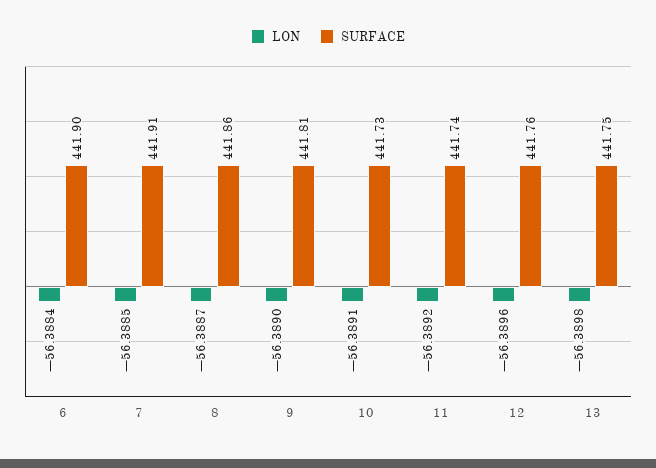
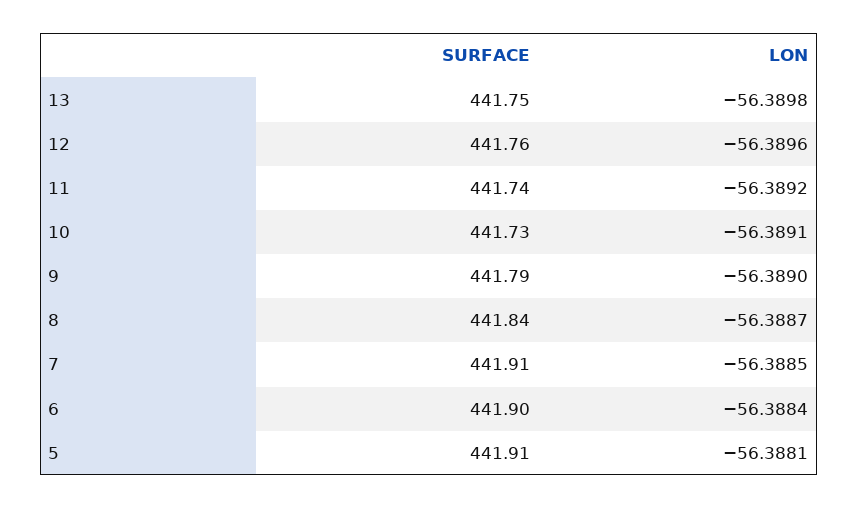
SURFACE, 8: 441.86 -> 441.84
SURFACE, 9: 441.81 -> 441.79
SURFACE, 5: none -> 441.91
LON, 5: none -> -56.3881

